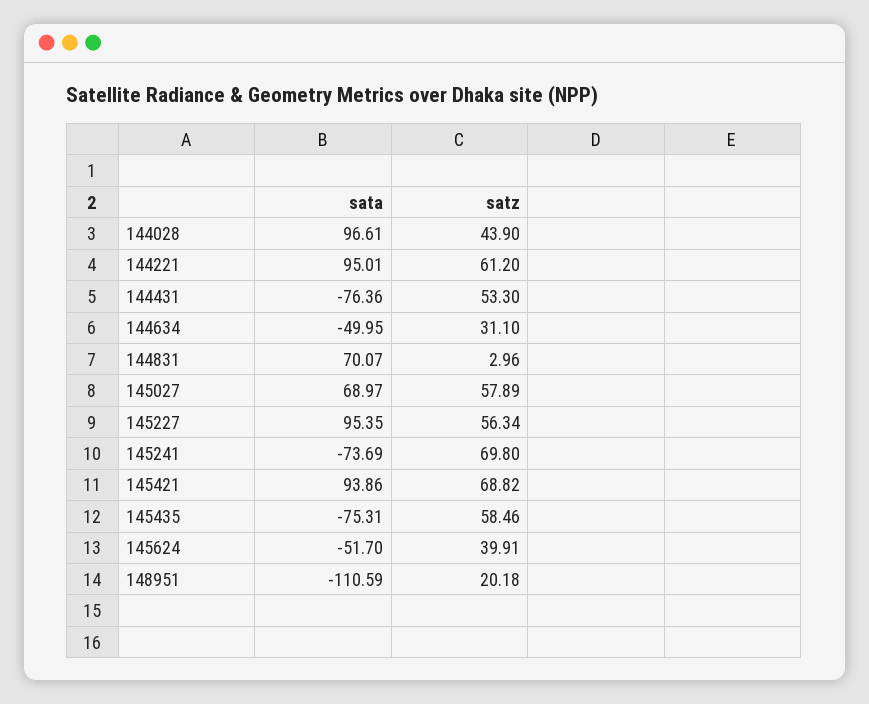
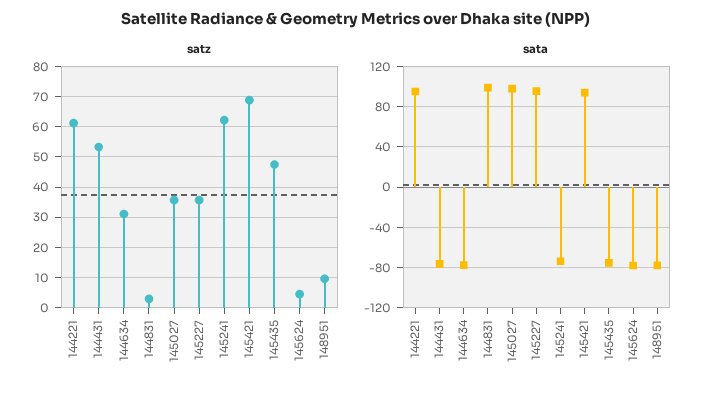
sata, 144028: 96.61 -> none
satz, 144028: 43.9 -> none
sata, 144634: -49.95 -> -80
sata, 144831: 70.07 -> 100
sata, 145027: 68.97 -> 100
satz, 145027: 57.89 -> 36
satz, 145227: 56.34 -> 36
satz, 145241: 69.8 -> 62
satz, 145435: 58.46 -> 48
sata, 145624: -51.7 -> -80
satz, 145624: 39.91 -> 4
sata, 148951: -110.59 -> -80
satz, 148951: 20.18 -> 10

